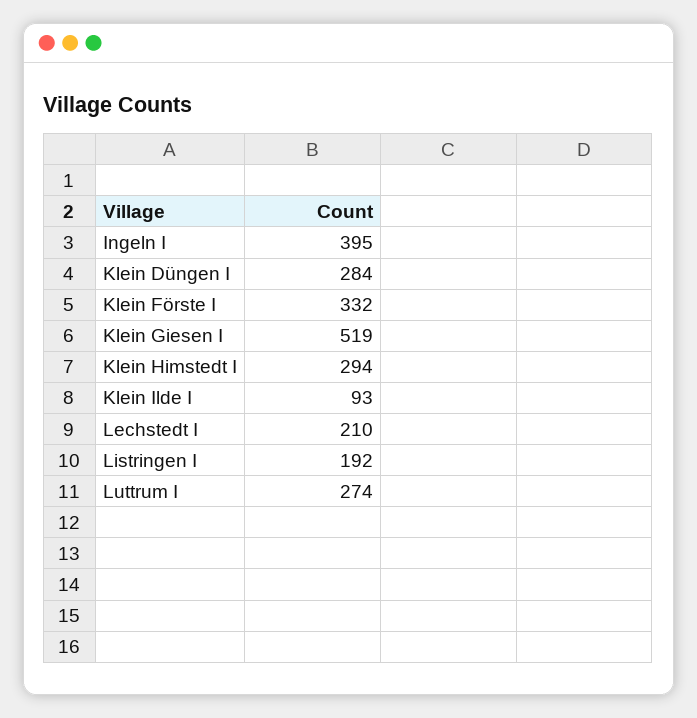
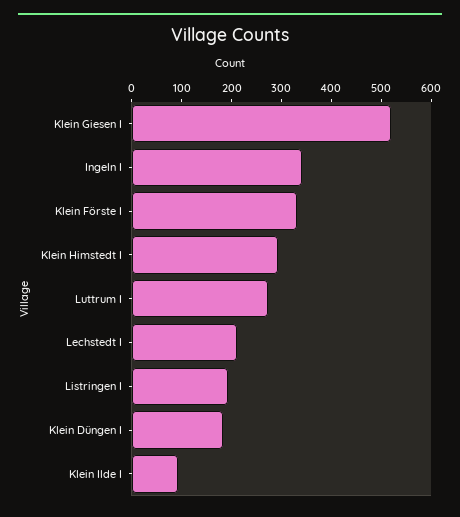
Ingeln I: 395 -> 340
Klein Düngen I: 284 -> 180

